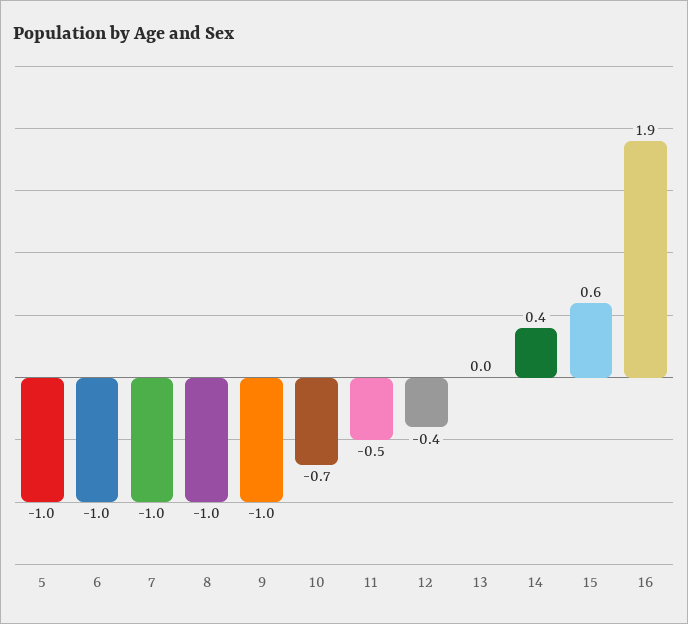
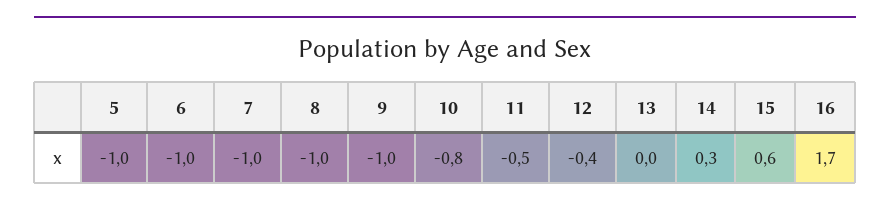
10: -0.7 -> -0.8
14: 0.4 -> 0.3
16: 1.9 -> 1.7

